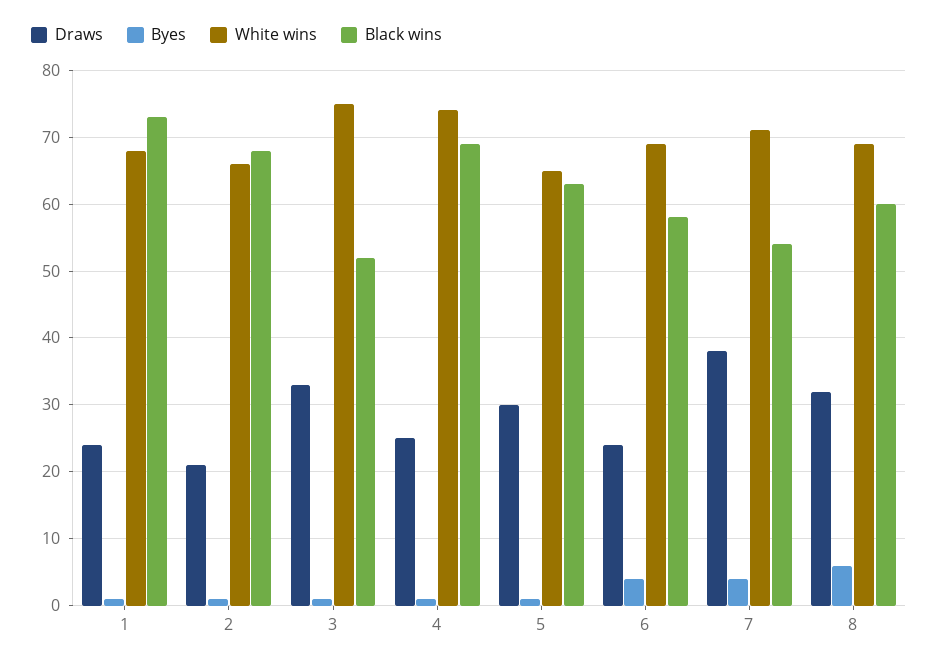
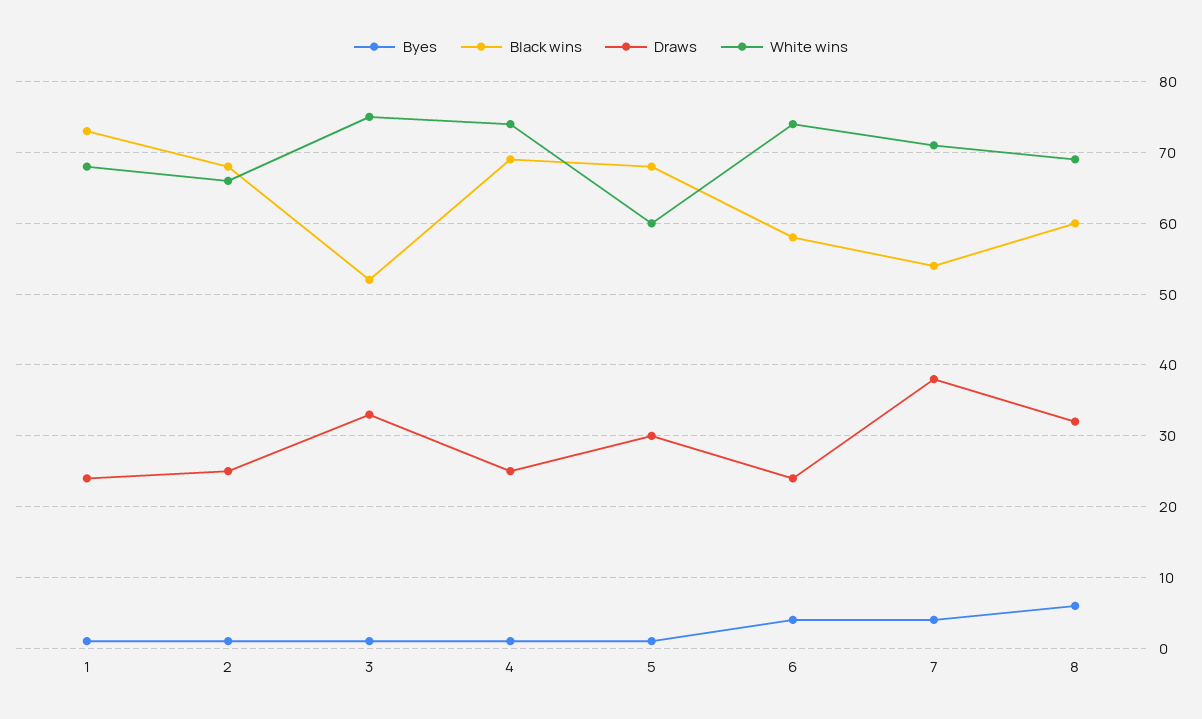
Draws, 2: 21 -> 25
White wins, 5: 65 -> 60
Black wins, 5: 63 -> 68
White wins, 6: 69 -> 74

